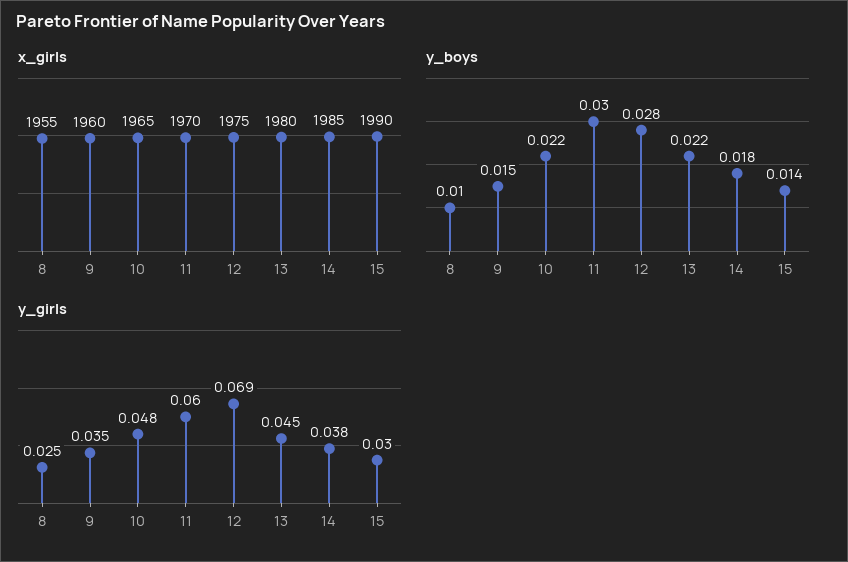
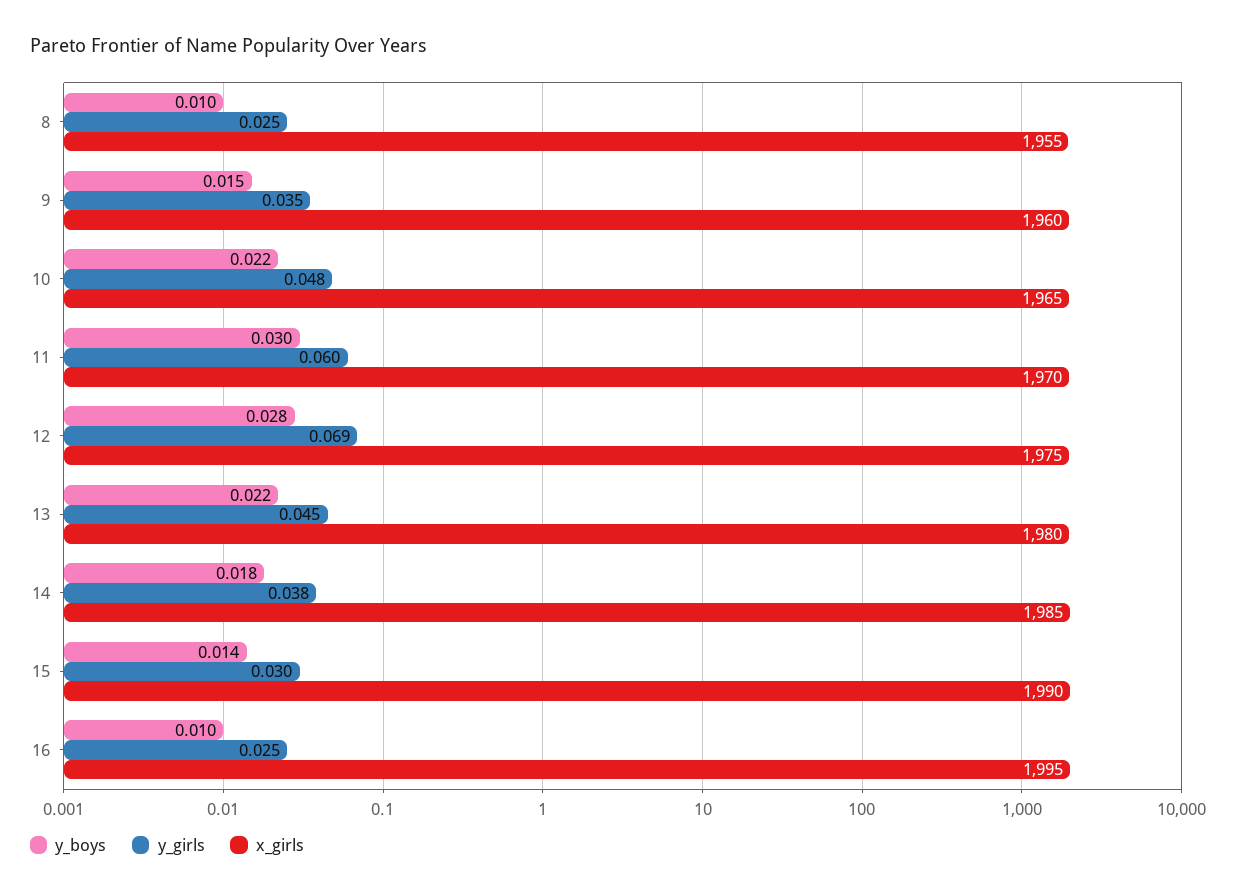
y_boys, 16: none -> 0.01
y_girls, 16: none -> 0.025
x_girls, 16: none -> 1995

